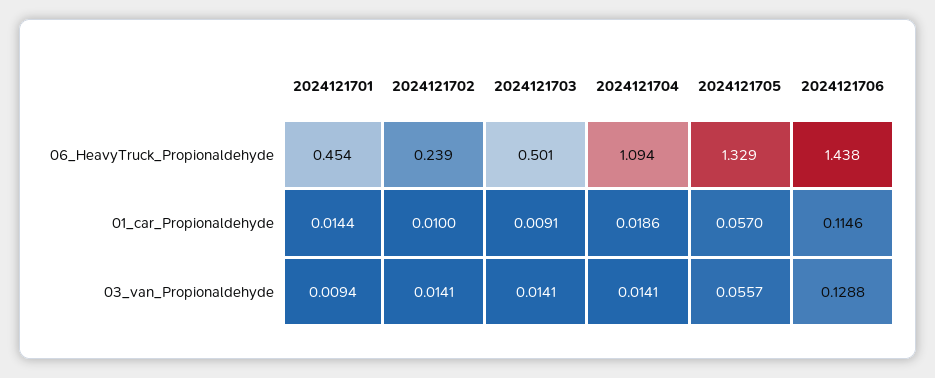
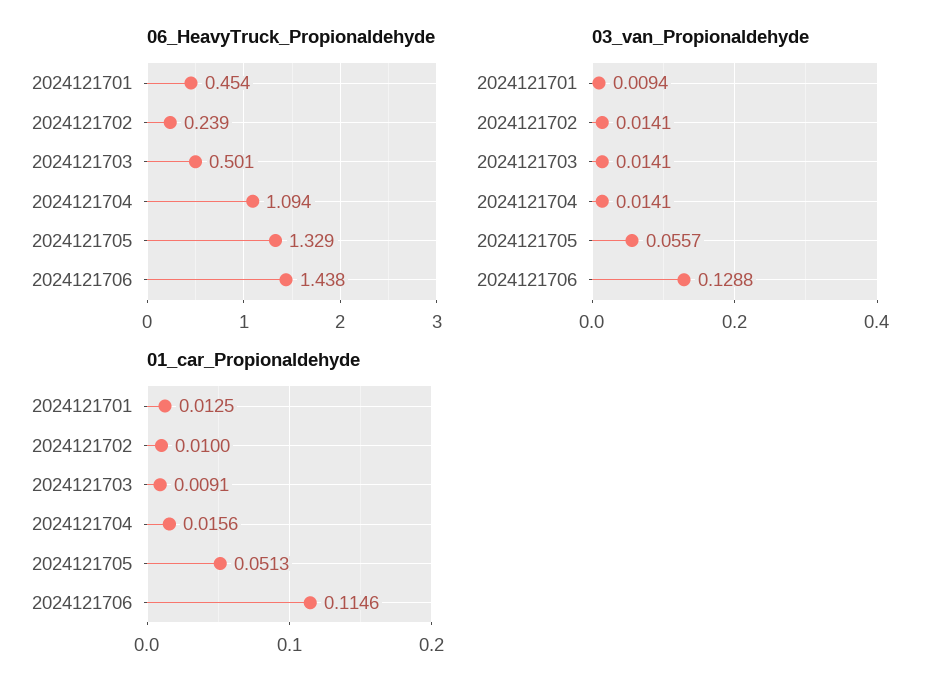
01_car_Propionaldehyde, 2024121701: 0.0144 -> 0.0125
01_car_Propionaldehyde, 2024121704: 0.0186 -> 0.0156
01_car_Propionaldehyde, 2024121705: 0.057 -> 0.0513

